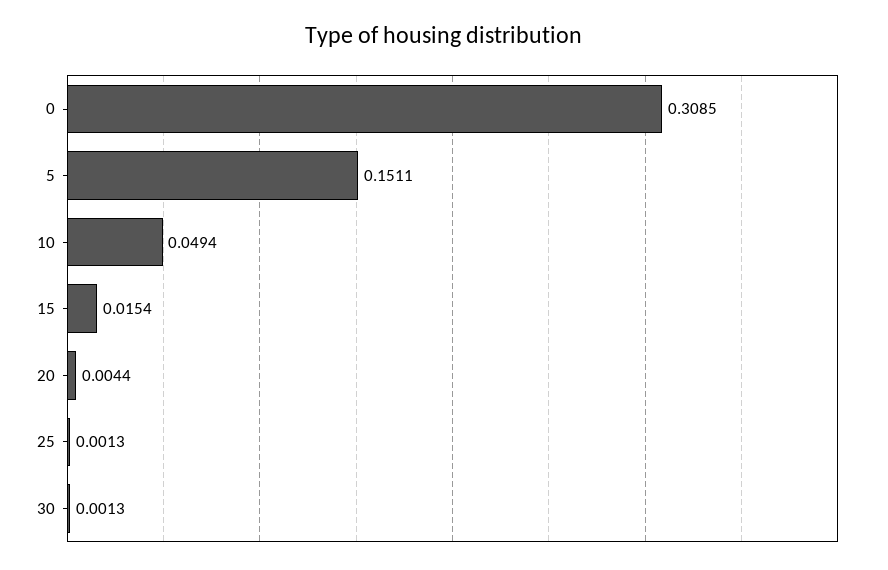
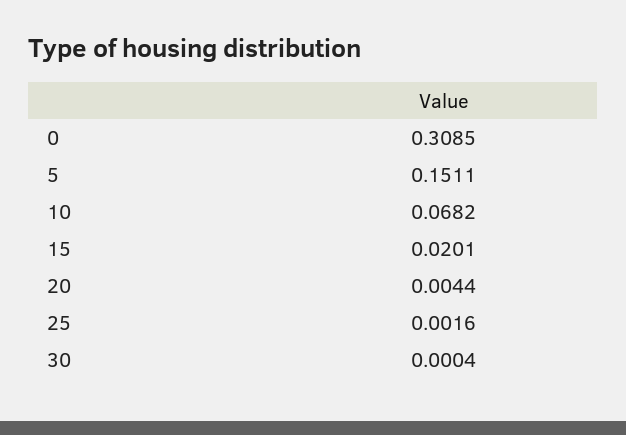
10: 0.0494 -> 0.0682
15: 0.0154 -> 0.0201
25: 0.0013 -> 0.0016
30: 0.0013 -> 0.0004

